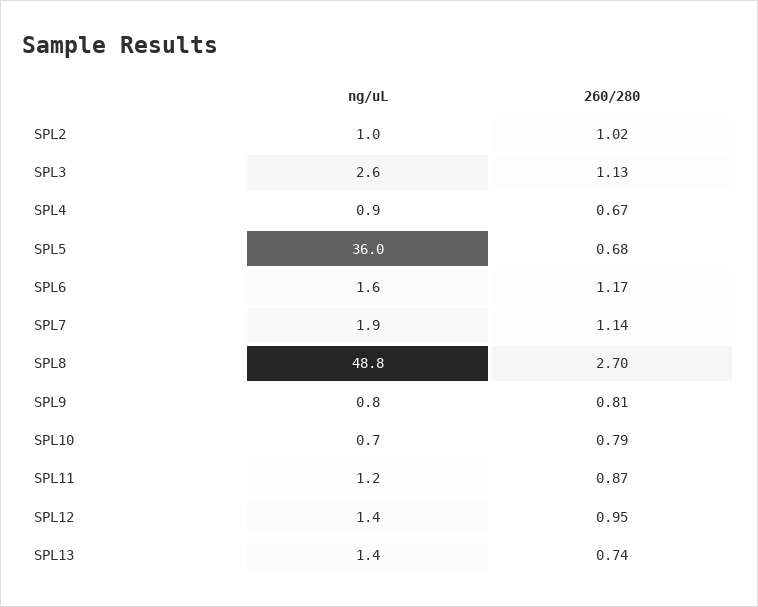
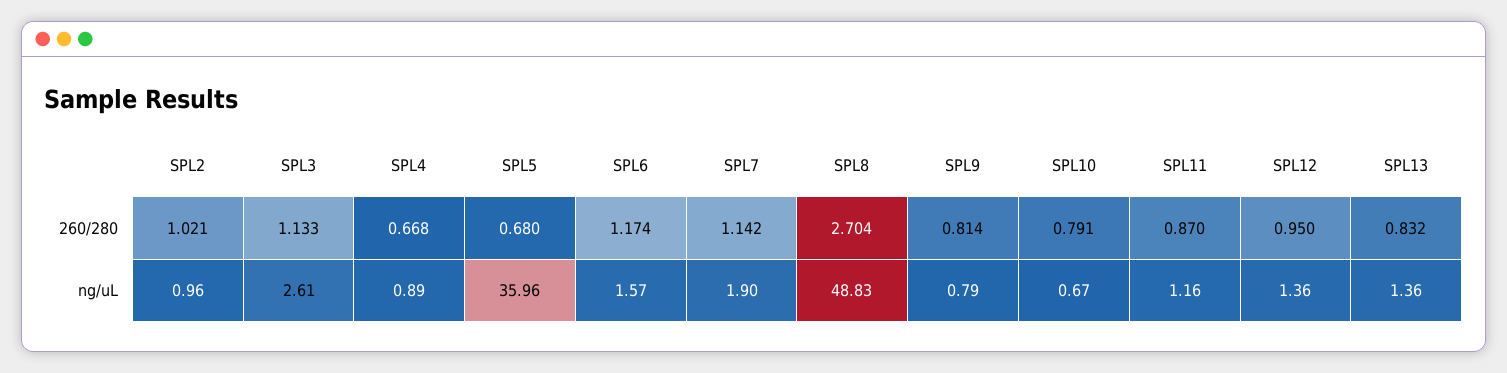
260/280, SPL13: 0.74 -> 0.832

